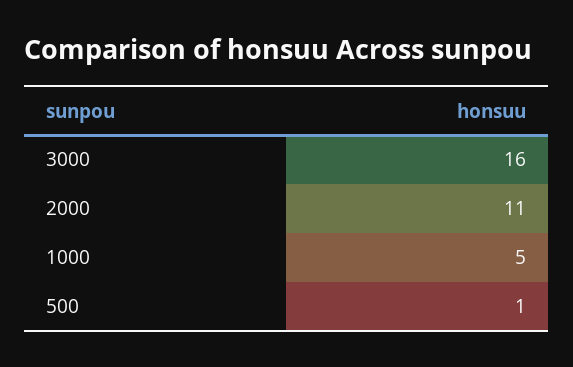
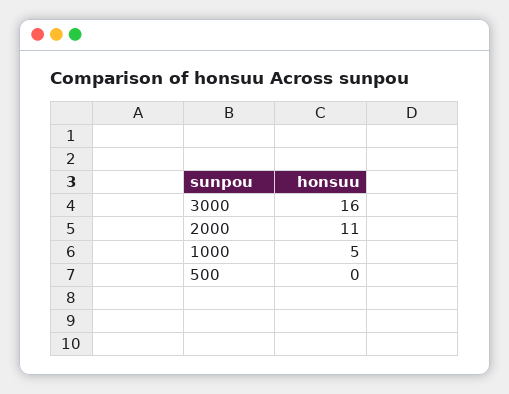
500: 1 -> 0

